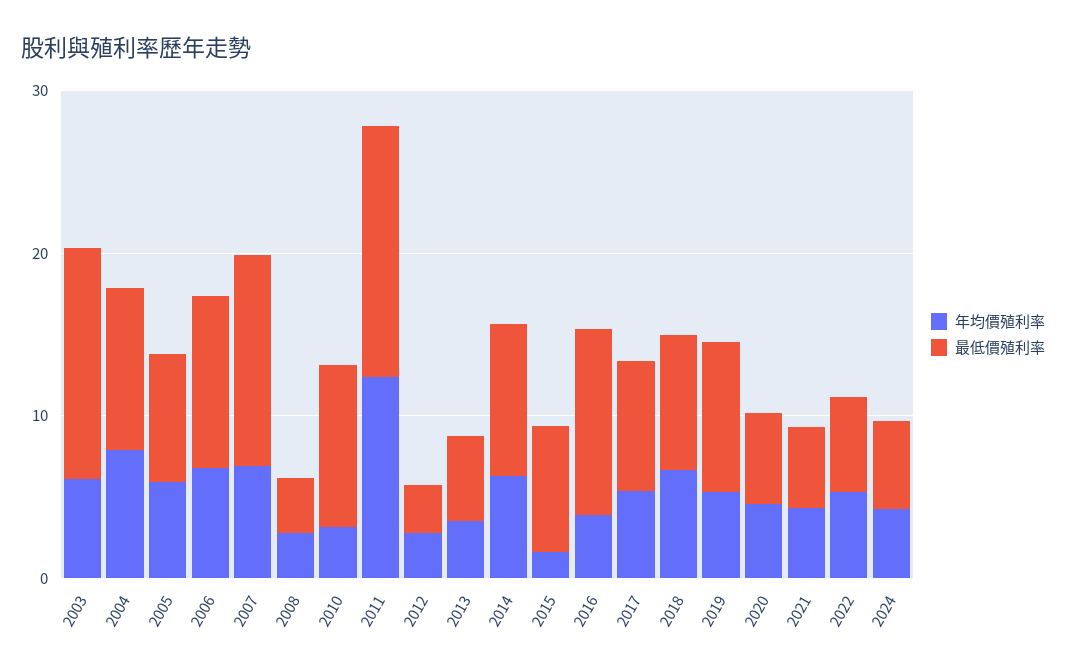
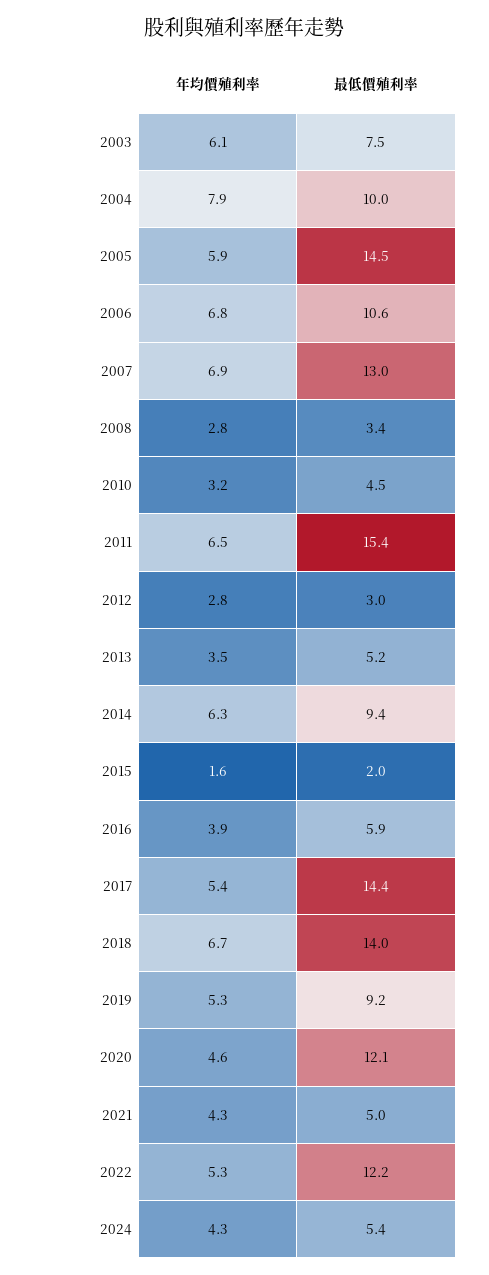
最低價殖利率, 2003: 14 -> 7.5
最低價殖利率, 2005: 8 -> 14.5
最低價殖利率, 2010: 10 -> 4.5
年均價殖利率, 2011: 12 -> 6.5
最低價殖利率, 2015: 8 -> 2
最低價殖利率, 2016: 12 -> 5.9
最低價殖利率, 2017: 8 -> 14.4
最低價殖利率, 2018: 8 -> 14
最低價殖利率, 2020: 6 -> 12.1
最低價殖利率, 2022: 6 -> 12.2

